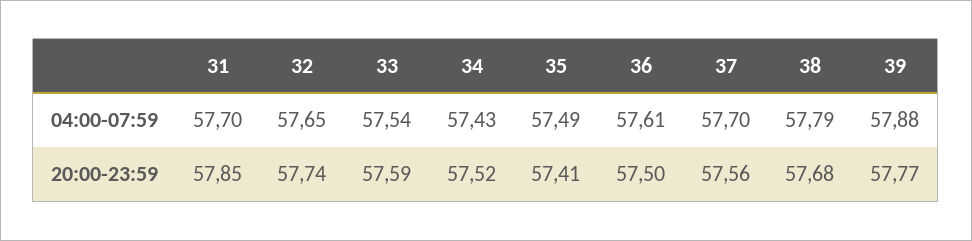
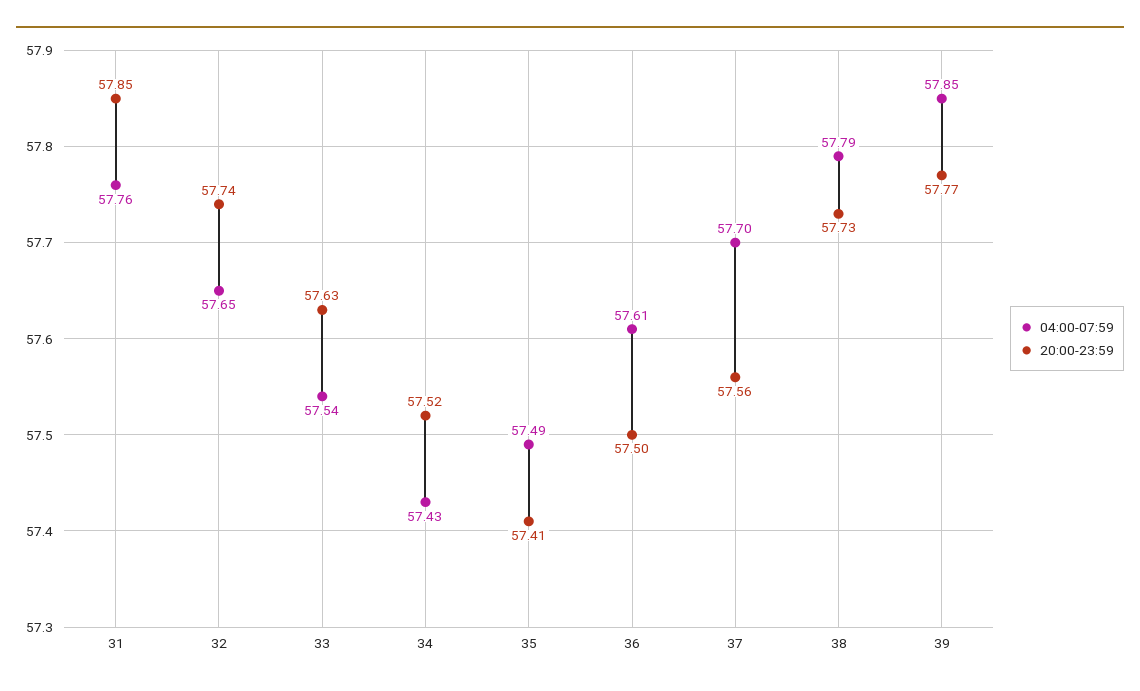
04:00-07:59, 31: 57.7 -> 57.76
04:00-07:59, 39: 57.88 -> 57.85
20:00-23:59, 33: 57.59 -> 57.63
20:00-23:59, 38: 57.68 -> 57.73

